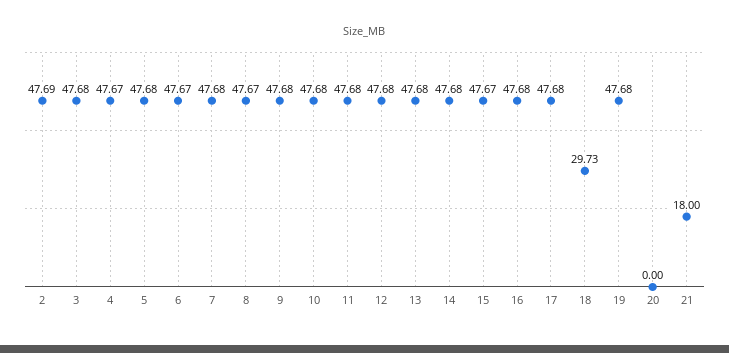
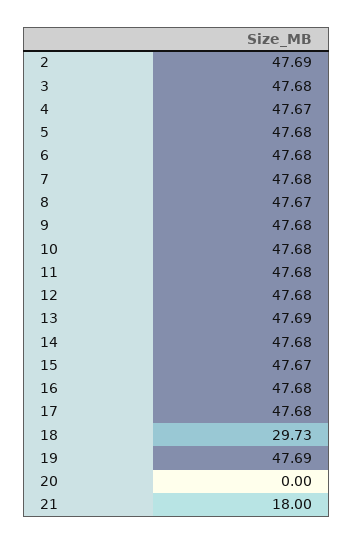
6: 47.67 -> 47.68
13: 47.68 -> 47.69
19: 47.68 -> 47.69

